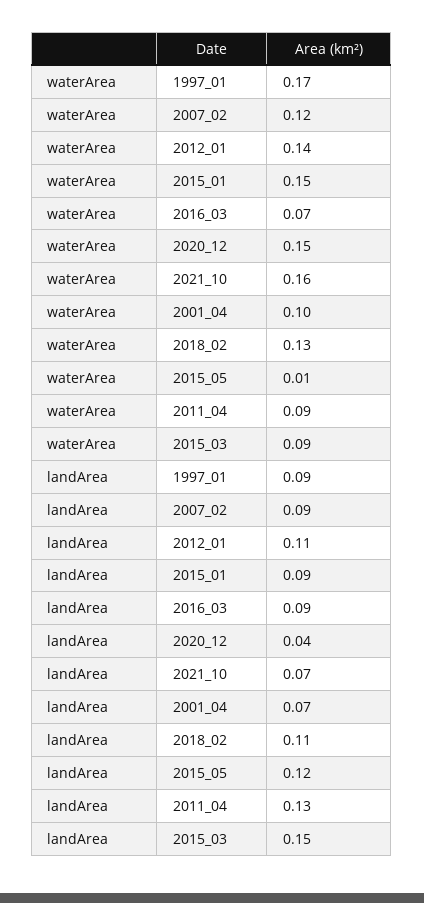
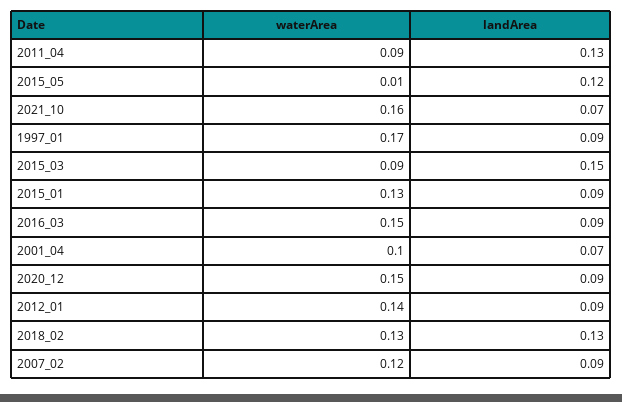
waterArea, 2015_01: 0.15 -> 0.13
waterArea, 2016_03: 0.07 -> 0.15
landArea, 2012_01: 0.11 -> 0.09
landArea, 2020_12: 0.04 -> 0.09
landArea, 2018_02: 0.11 -> 0.13

